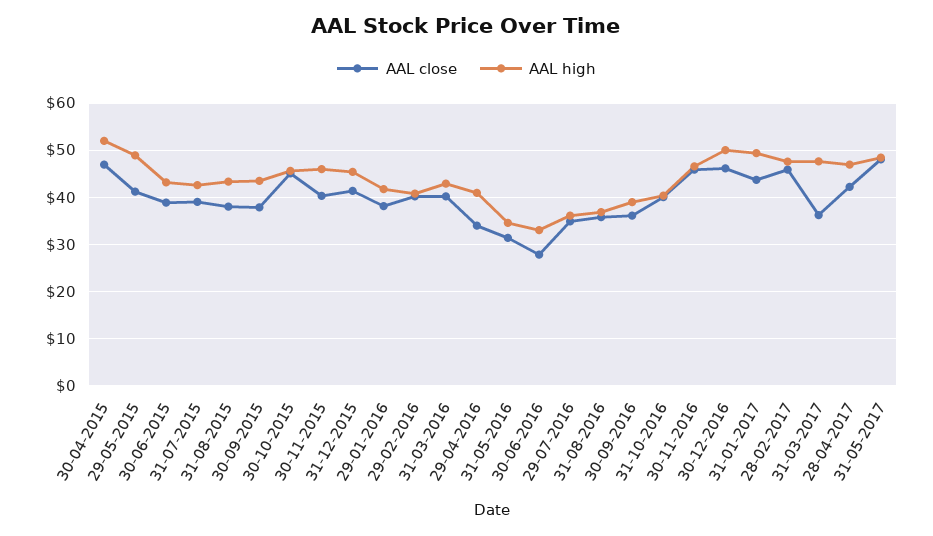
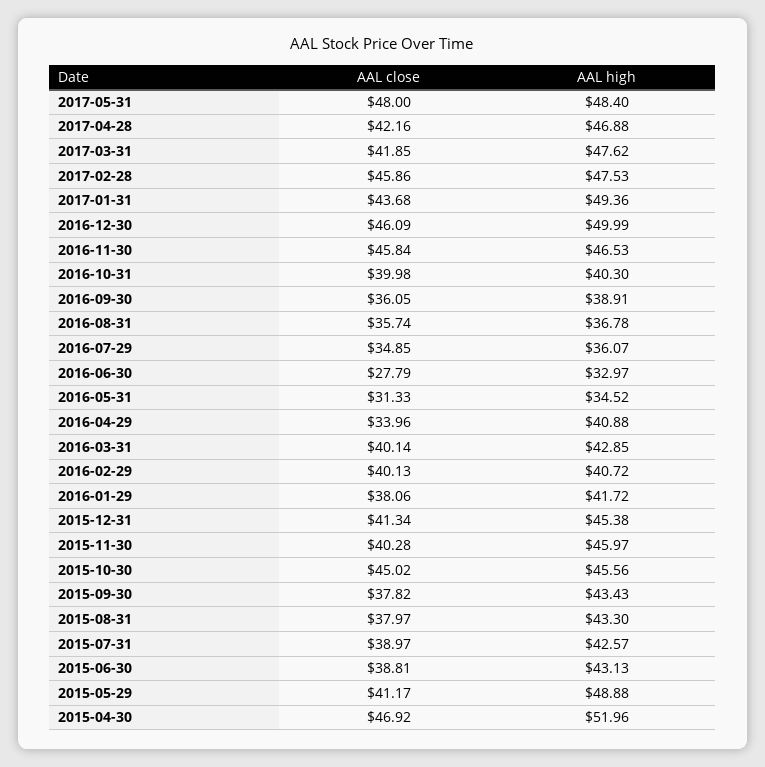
AAL close, 31-03-2017: 36 -> 41.85

